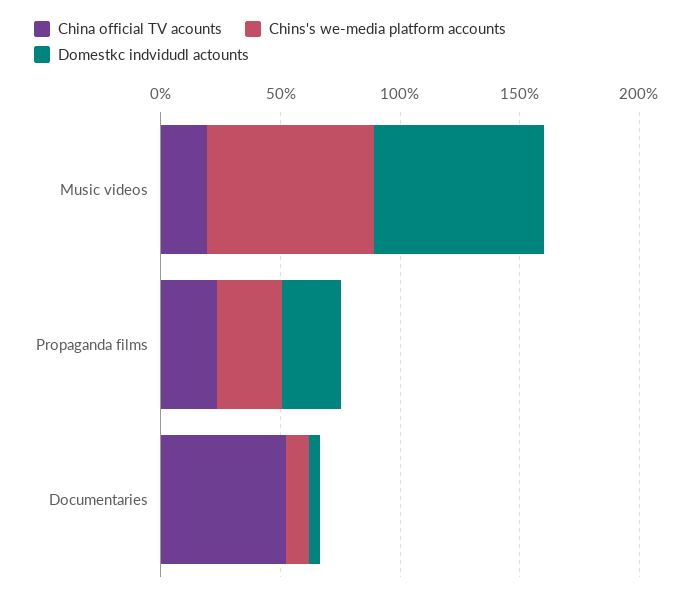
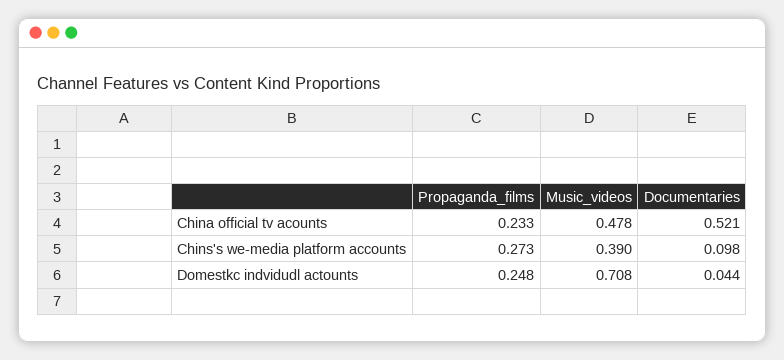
China official TV acounts, Music videos: 0.2 -> 0.478
Chins's we-media platform accounts, Music videos: 0.7 -> 0.39

